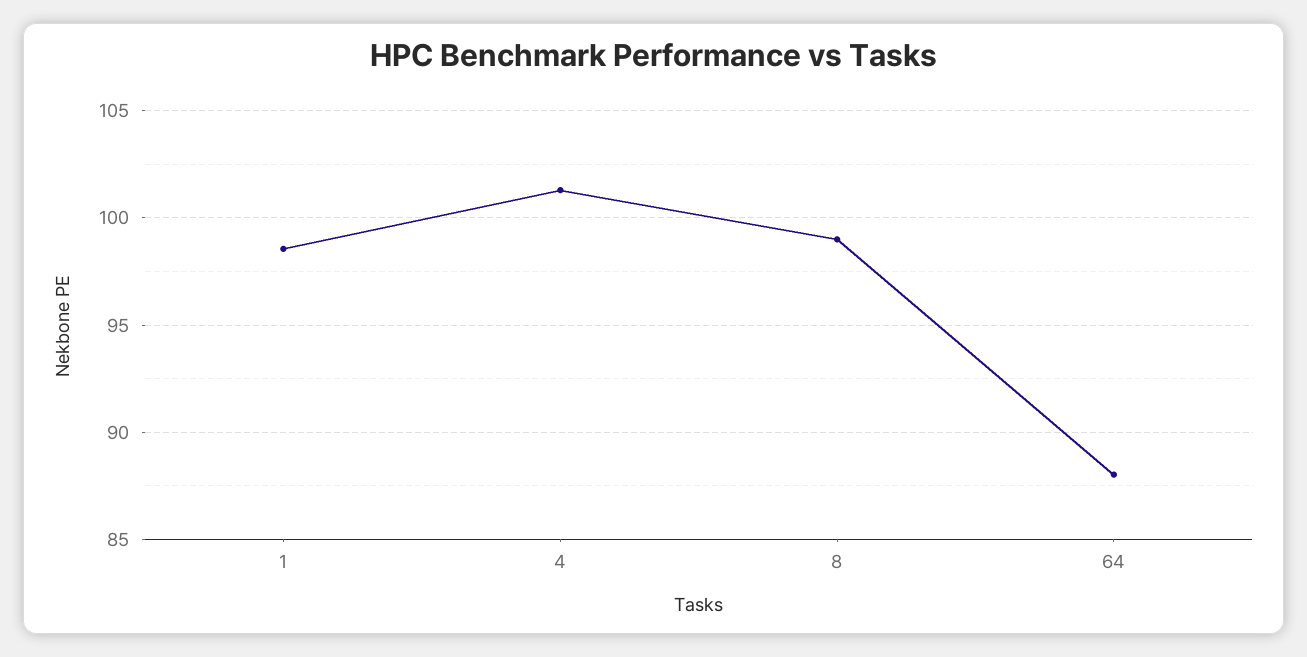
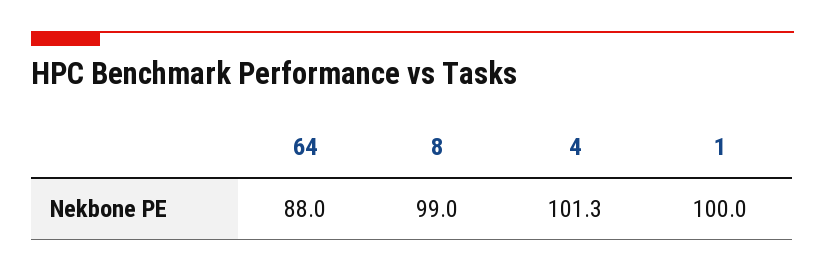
1: 98.5 -> 100

